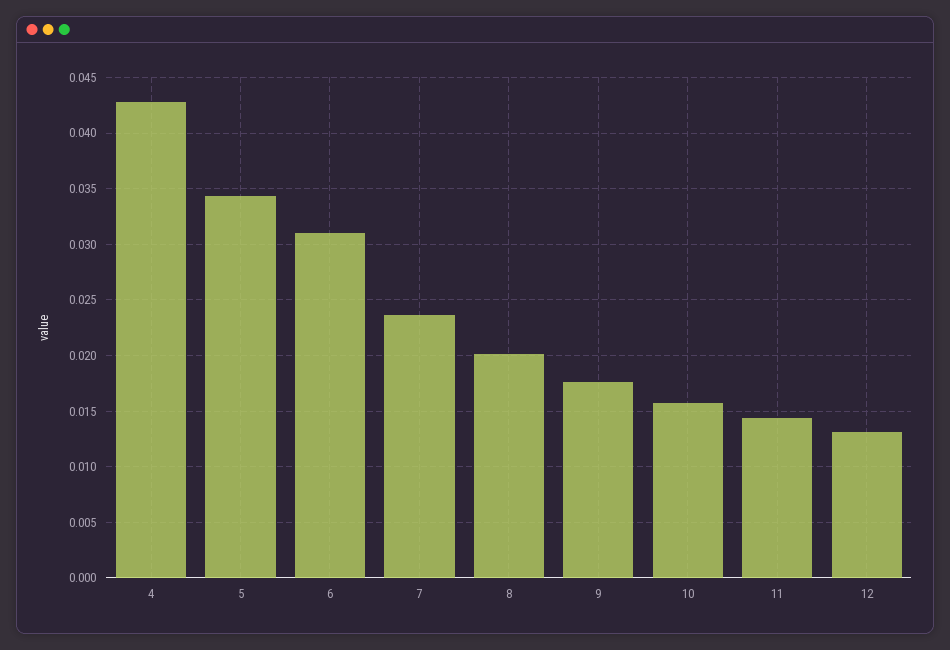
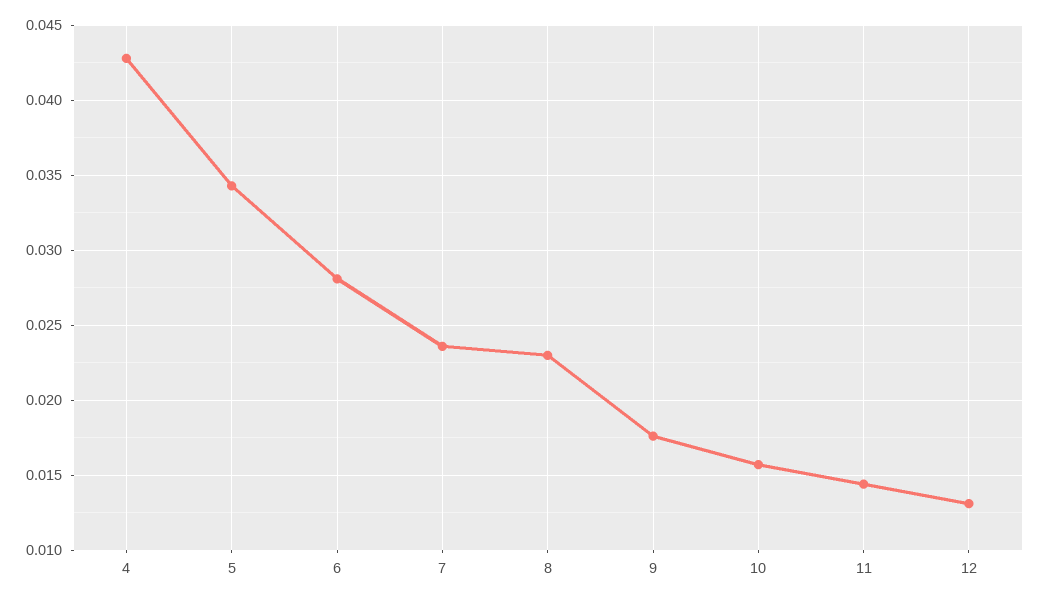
6: 0.031 -> 0.028
8: 0.02 -> 0.023

